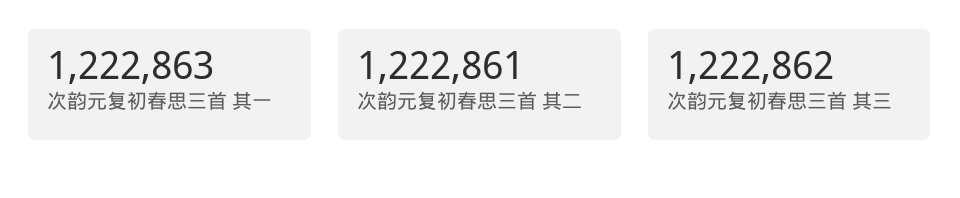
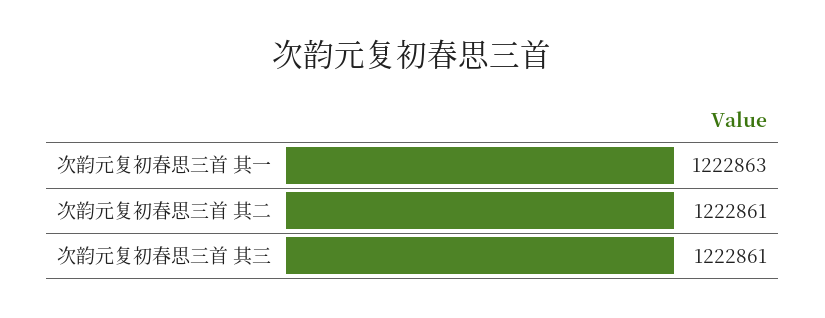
次韵元复初春思三首 其三: 1222862 -> 1222861

